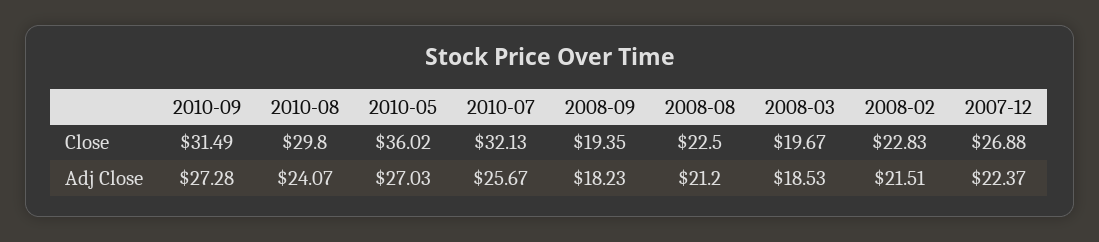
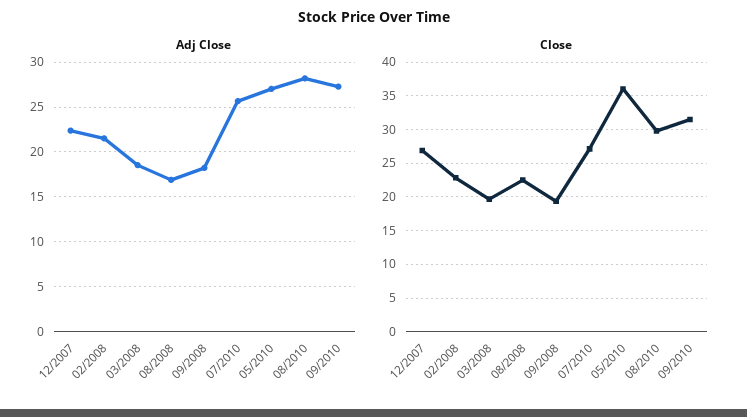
Close, 2010-07: 32.13 -> 27
Adj Close, 2010-08: 24.07 -> 28
Adj Close, 2008-08: 21.2 -> 17

